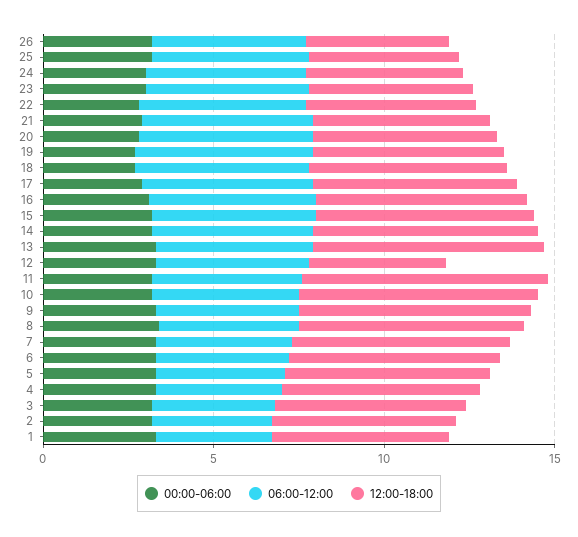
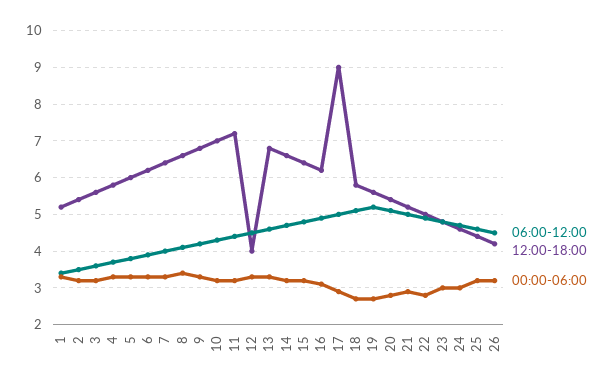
12:00-18:00, 17: 6 -> 9

